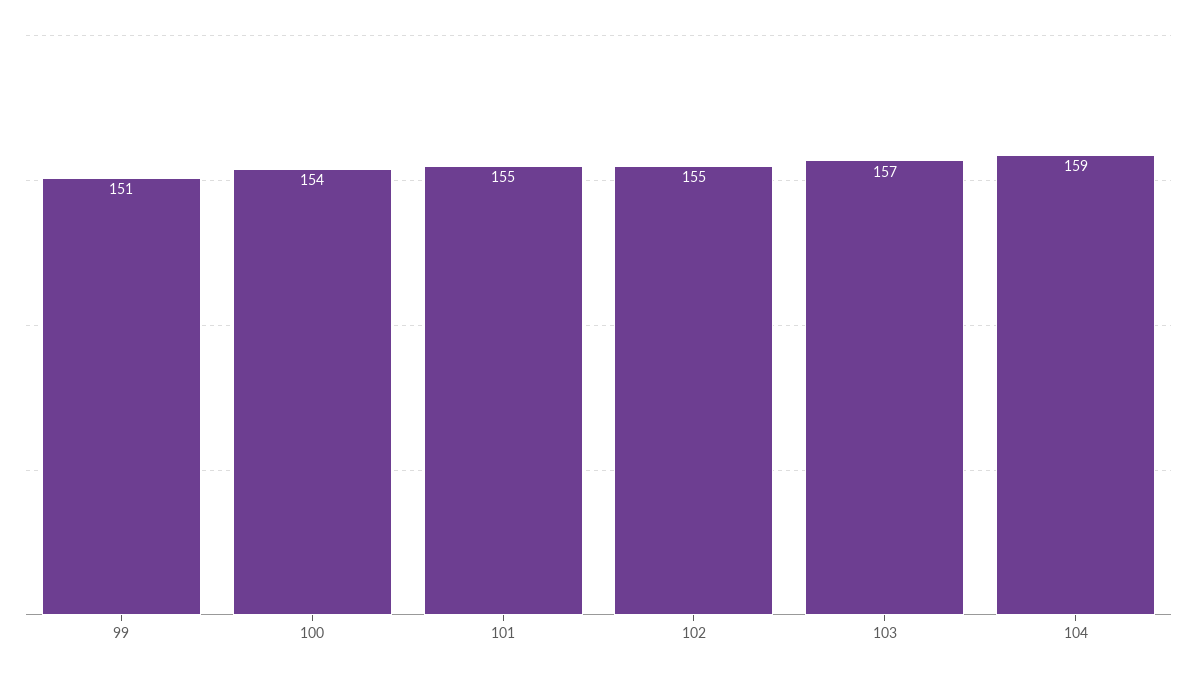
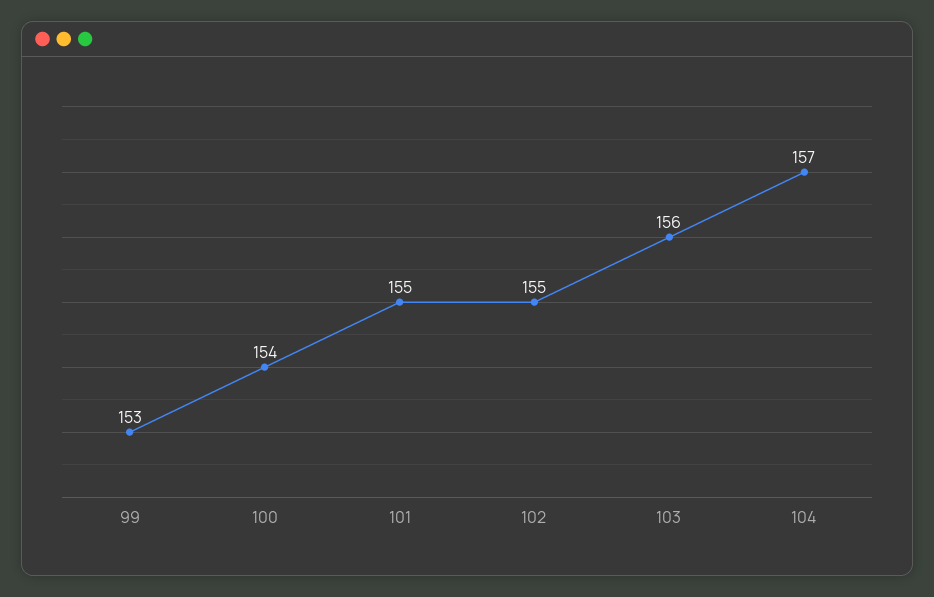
99: 151 -> 153
103: 157 -> 156
104: 159 -> 157

